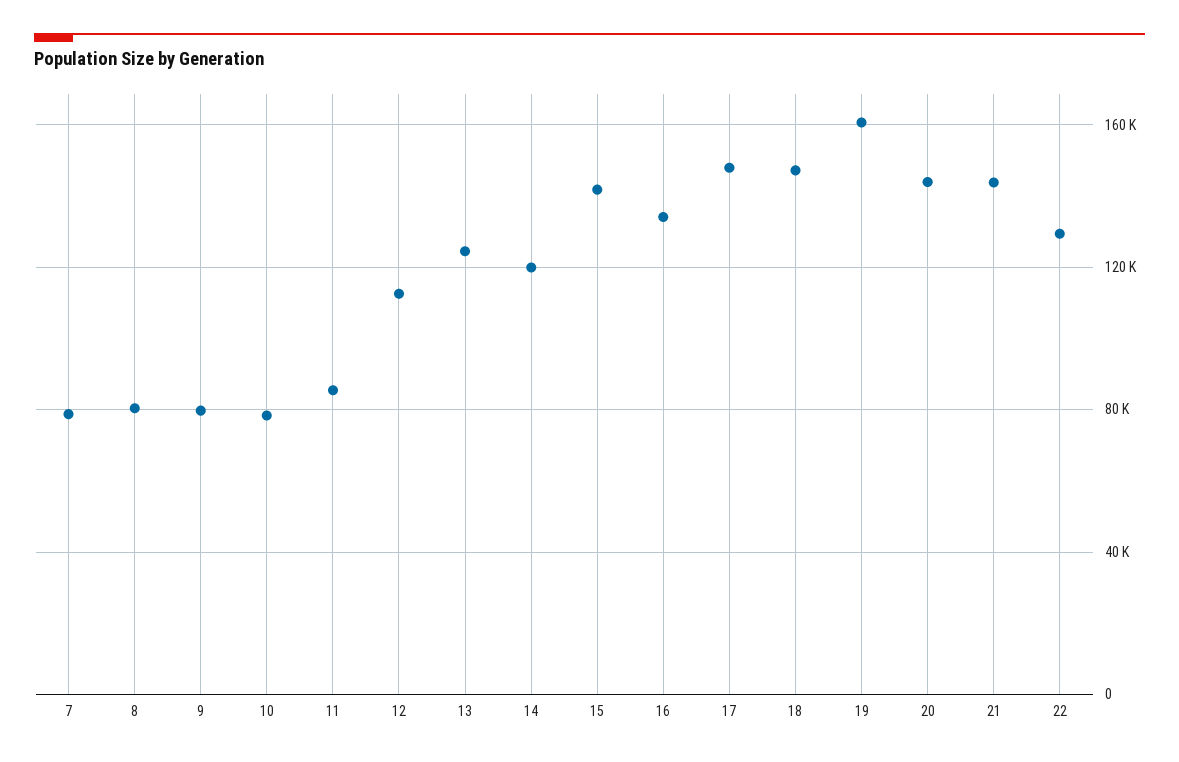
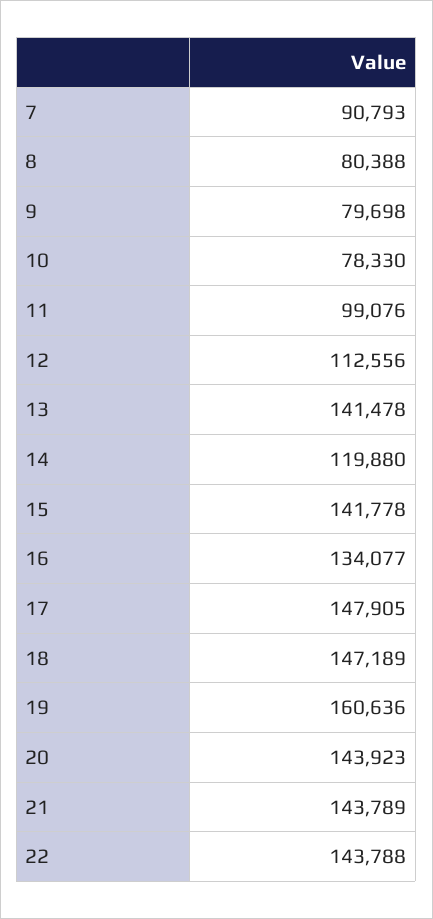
7: 80000 -> 90793
11: 85000 -> 99076
13: 125000 -> 141478
22: 130000 -> 143788

